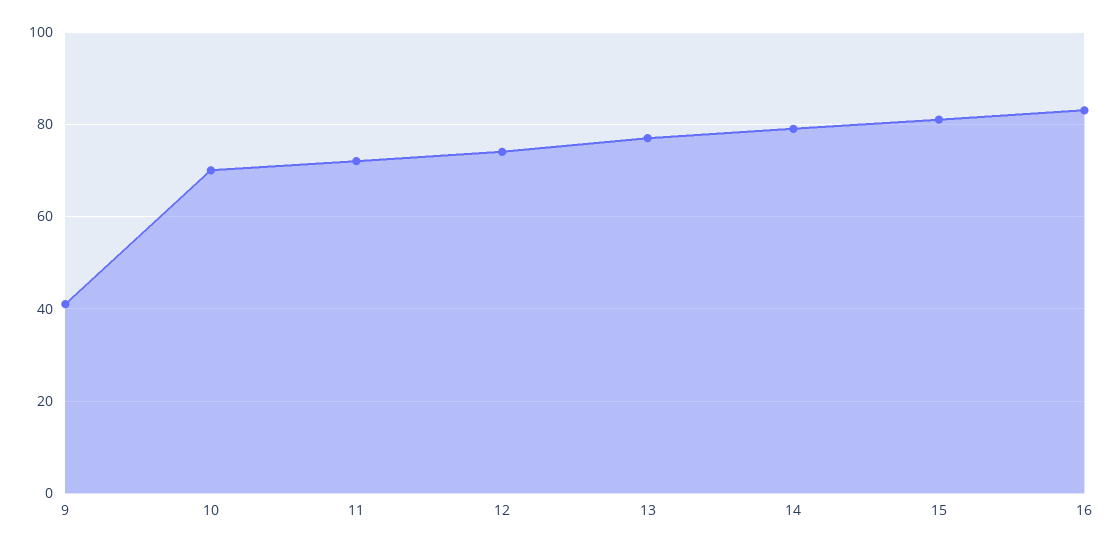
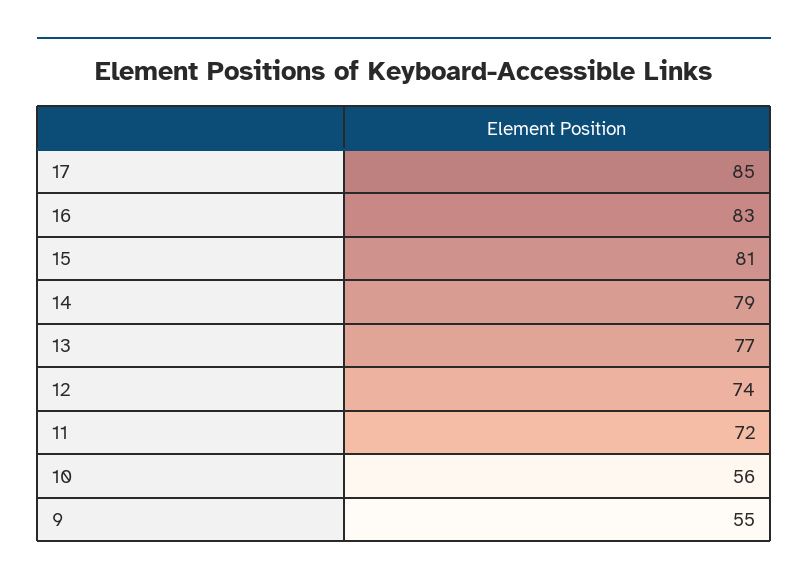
9: 40 -> 55
10: 70 -> 56
17: none -> 85

